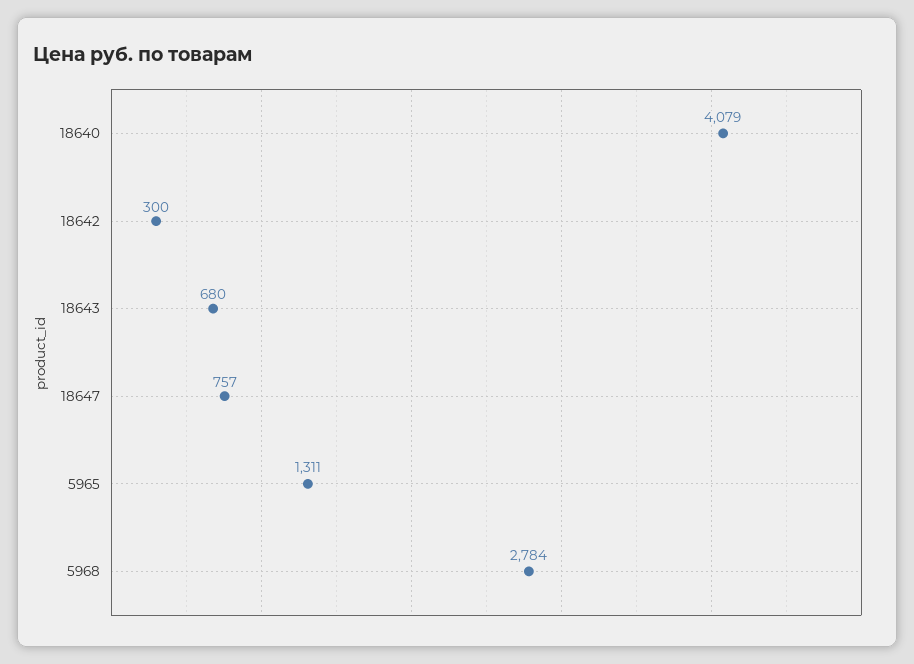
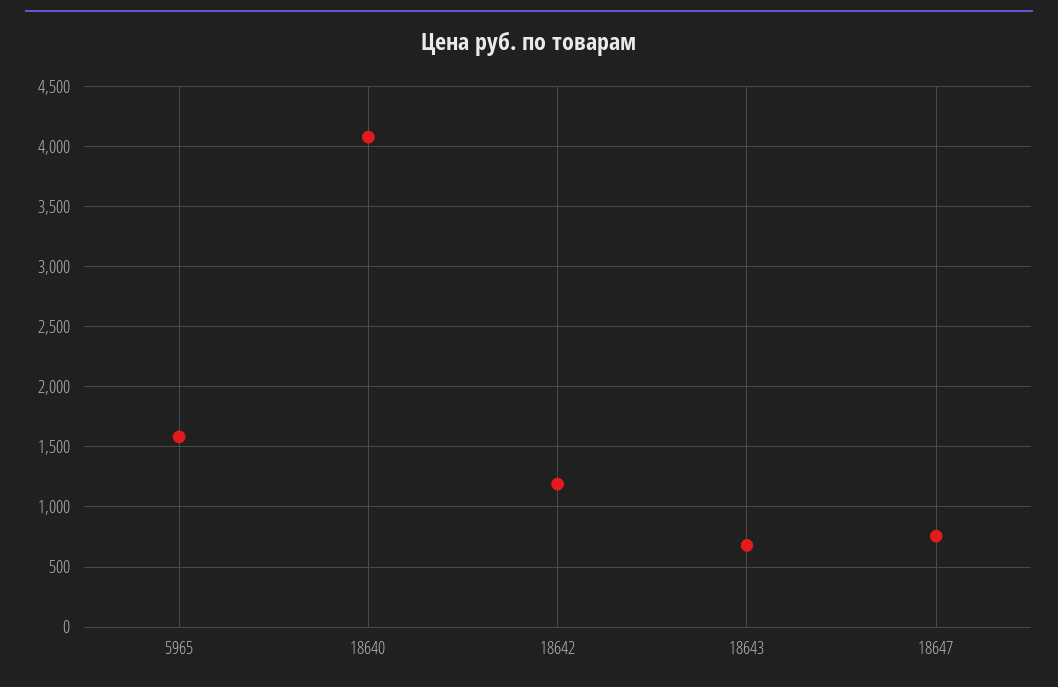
18642: 300 -> 1200
5965: 1311 -> 1600
5968: 2784 -> none

